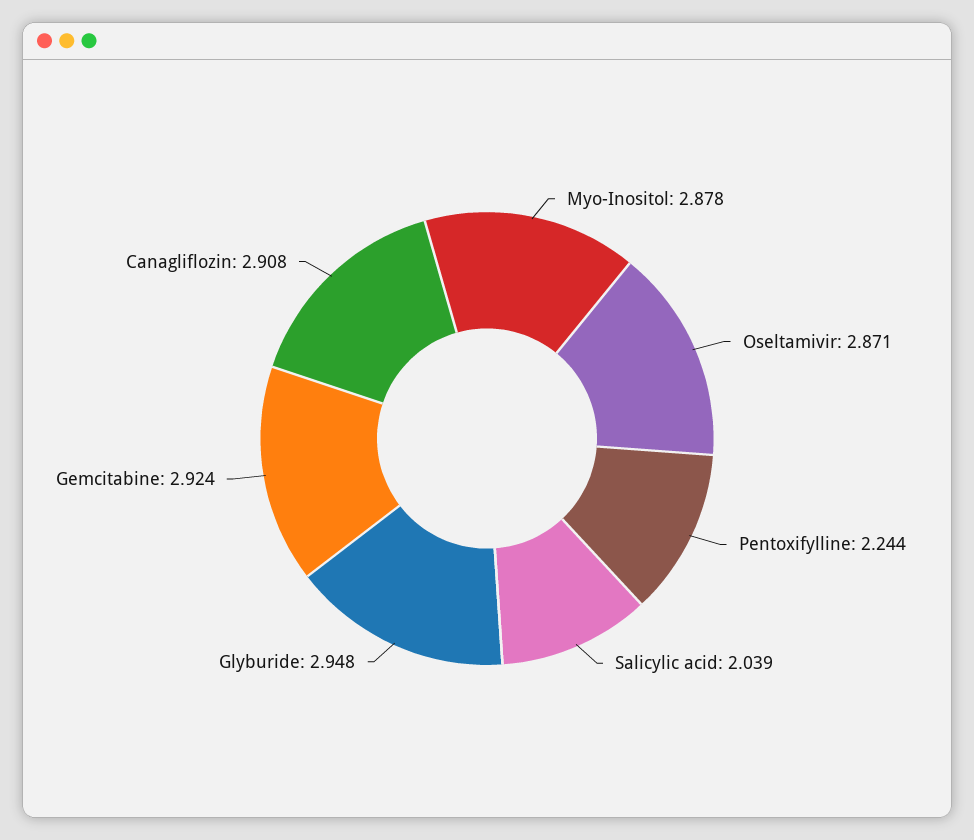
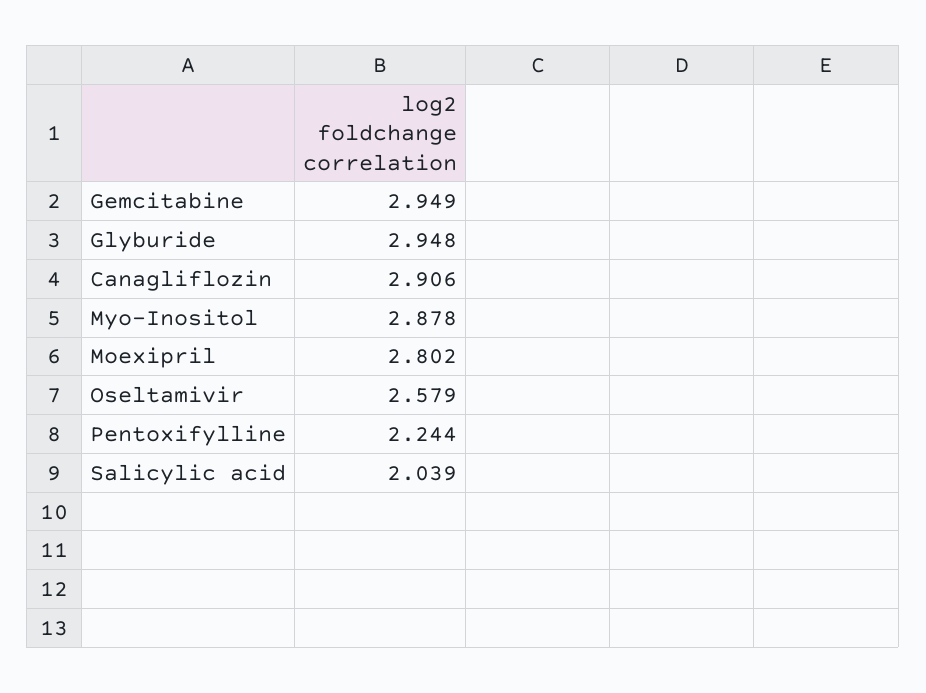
Oseltamivir: 2.871 -> 2.579
Gemcitabine: 2.924 -> 2.949
Canagliflozin: 2.908 -> 2.906
Moexipril: none -> 2.802

